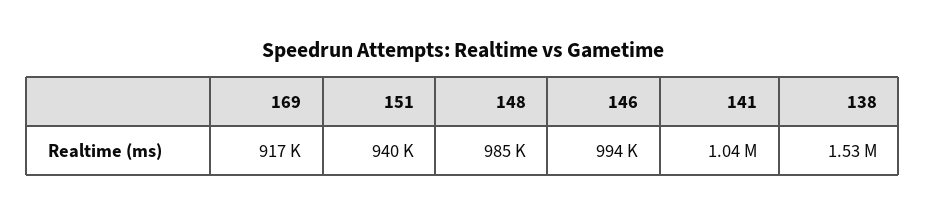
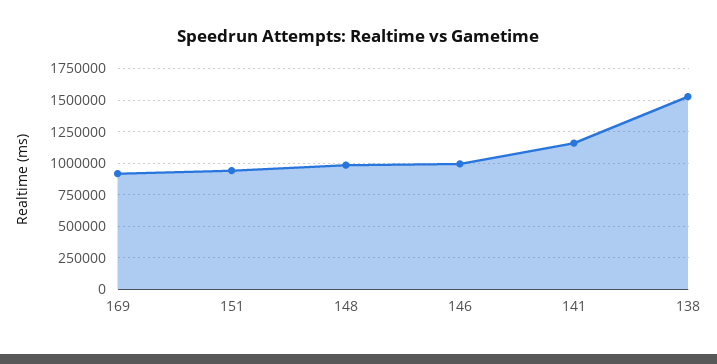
141: 1040000 -> 1150000

